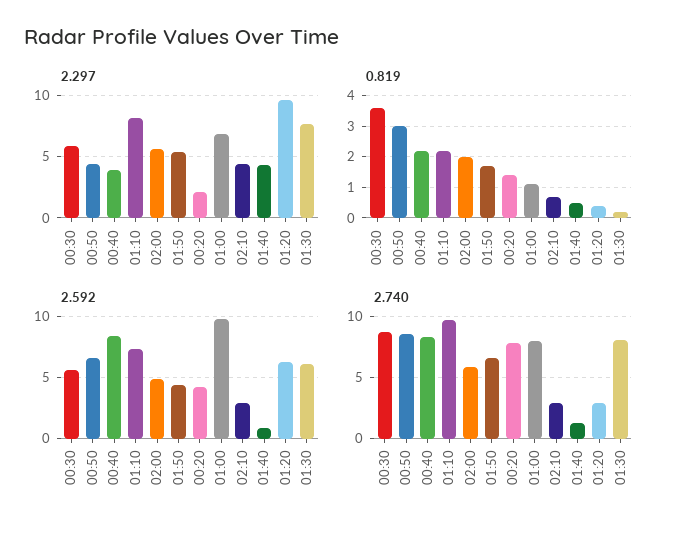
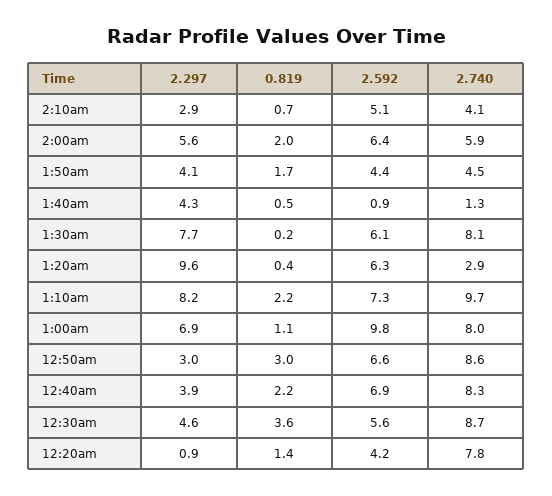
2.297, 00:30: 6 -> 4.6
2.297, 00:50: 4.5 -> 3
2.297, 01:50: 5.5 -> 4.1
2.297, 00:20: 2 -> 0.9
2.297, 02:10: 4.5 -> 2.9
2.592, 00:40: 8.5 -> 6.9
2.592, 02:00: 5 -> 6.4
2.592, 02:10: 3 -> 5.1
2.740, 01:50: 6.5 -> 4.5
2.740, 02:10: 3 -> 4.1

